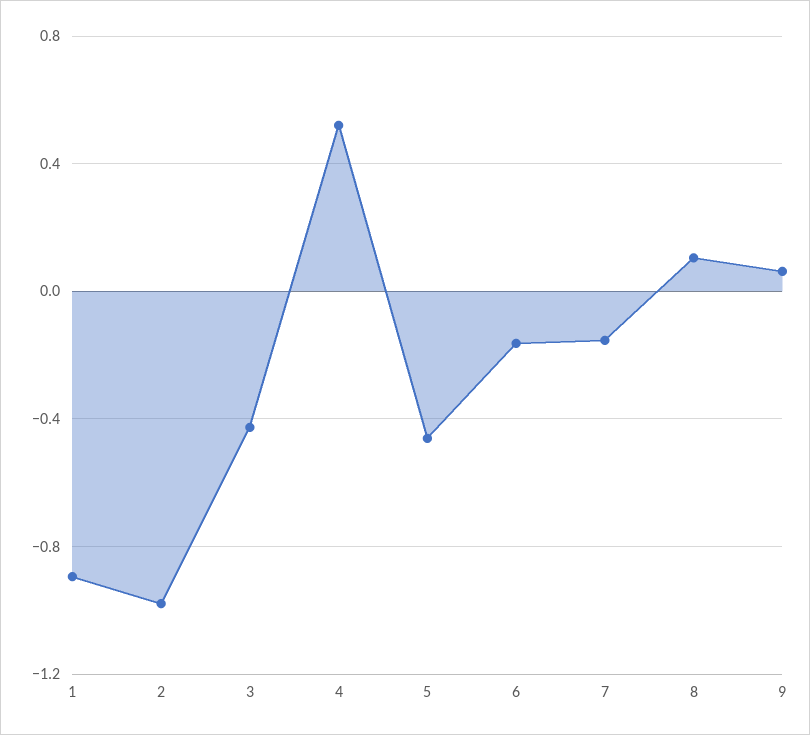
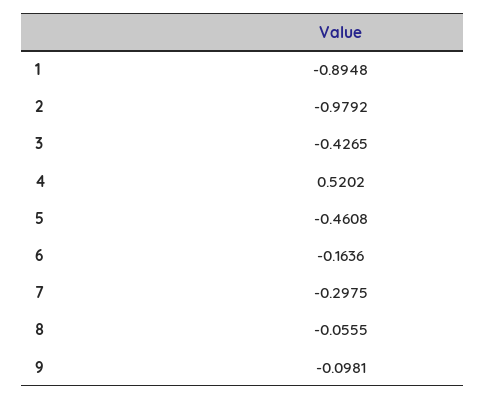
7: -0.15 -> -0.2975
8: 0.1 -> -0.0555
9: 0.05 -> -0.0981

